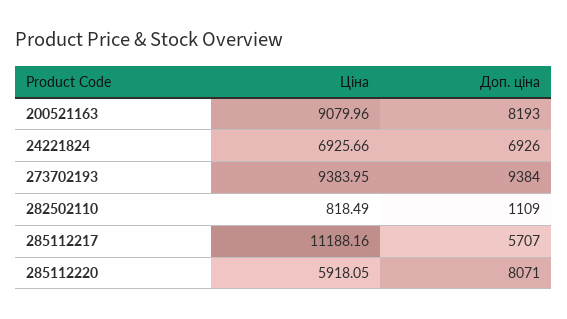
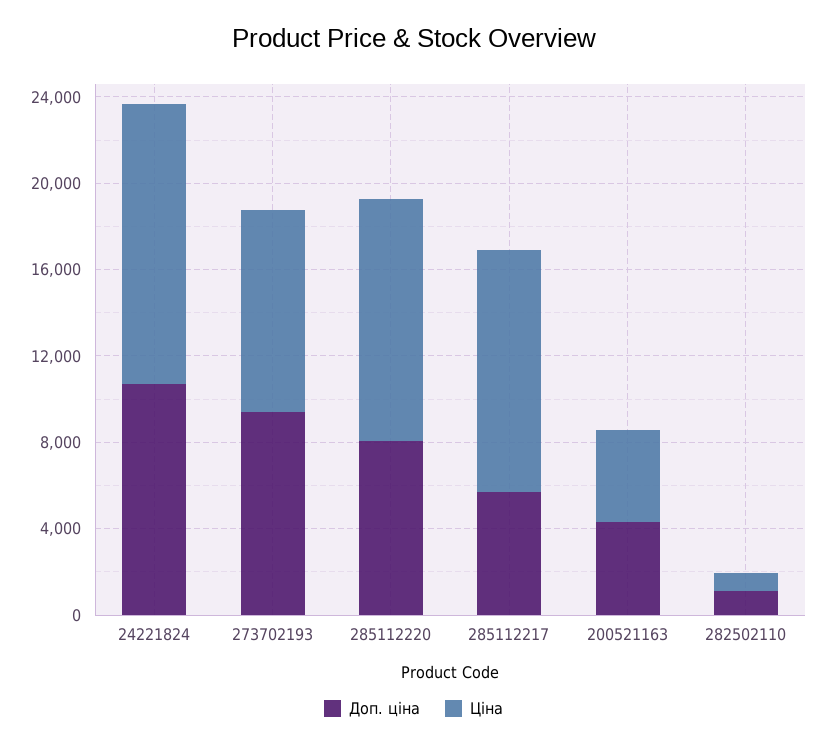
Ціна, 200521163: 9079.96 -> 4000
Доп. ціна, 200521163: 8193 -> 4000
Ціна, 24221824: 6925.66 -> 13000
Доп. ціна, 24221824: 6926 -> 11000
Ціна, 285112220: 5918.05 -> 11000

